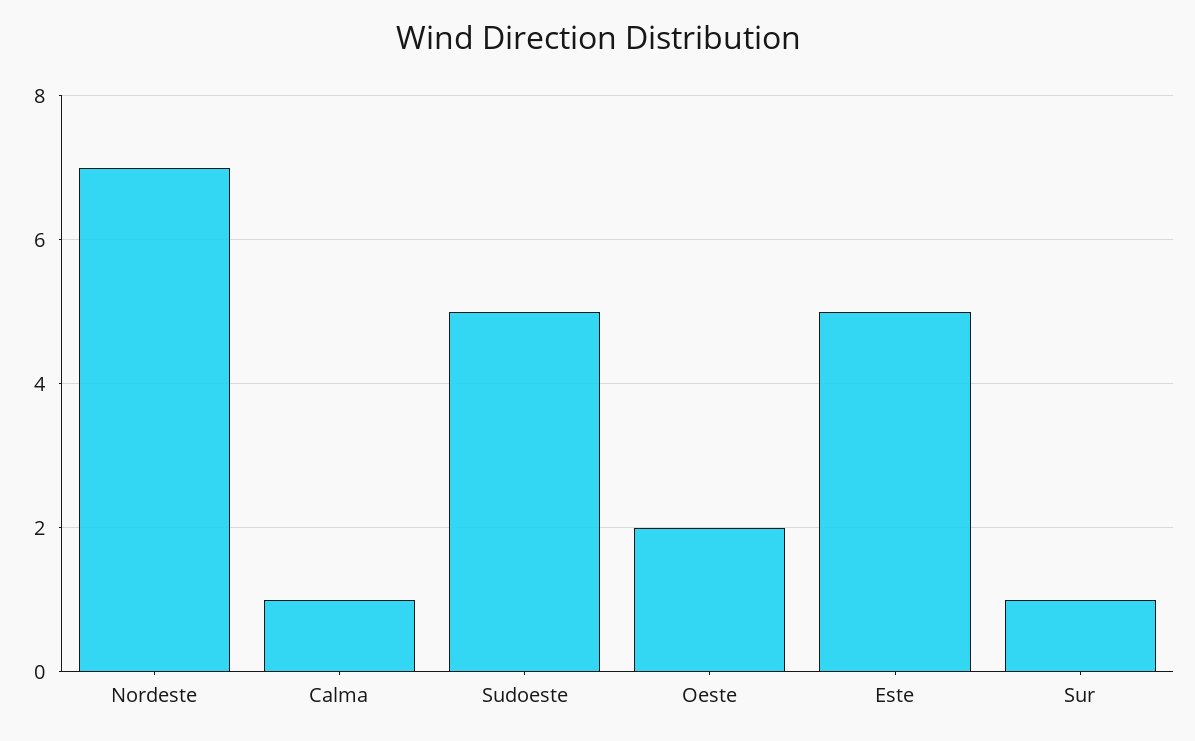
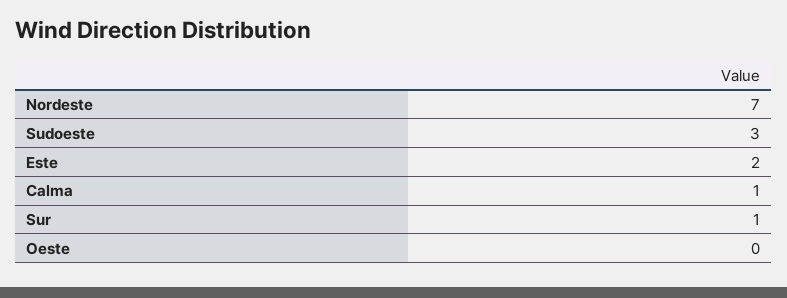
Sudoeste: 5 -> 3
Oeste: 2 -> 0
Este: 5 -> 2

